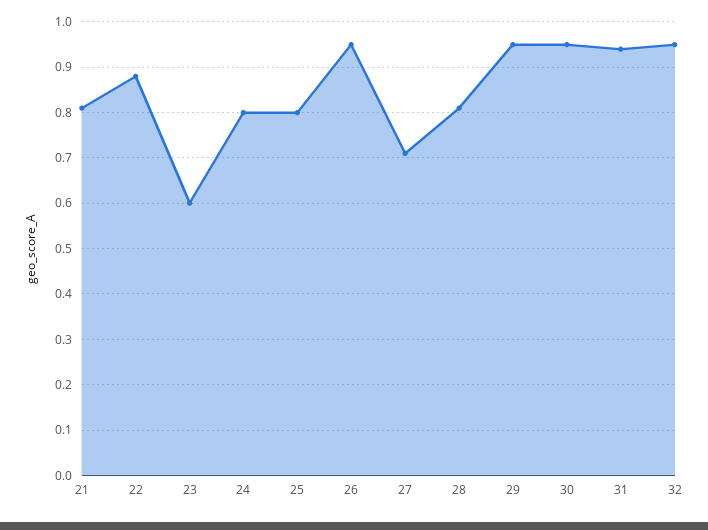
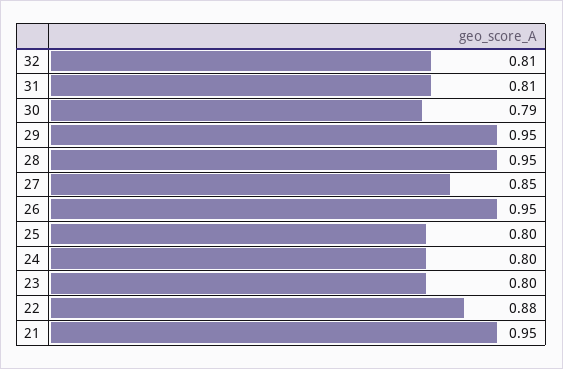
21: 0.8 -> 0.95
23: 0.6 -> 0.8
27: 0.7 -> 0.85
28: 0.8 -> 0.95
30: 0.95 -> 0.79
31: 0.95 -> 0.81
32: 0.95 -> 0.81

